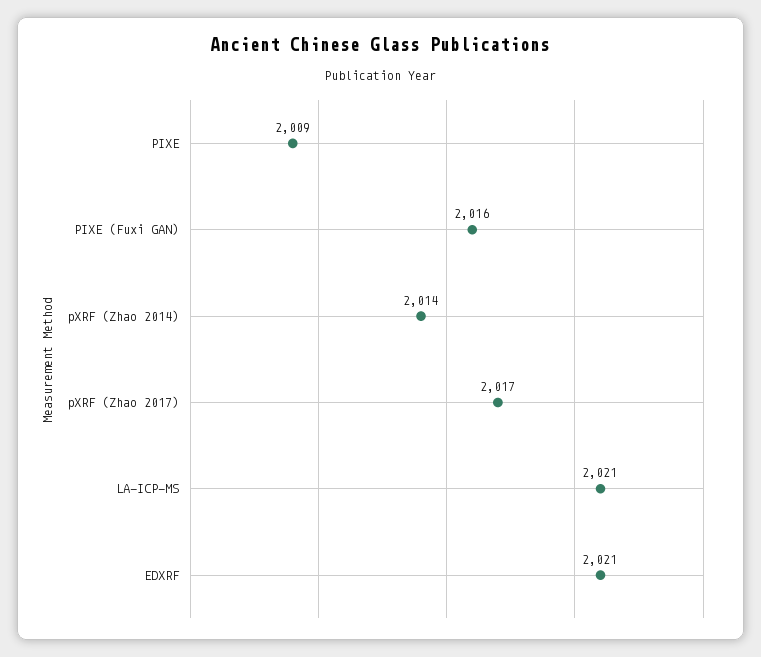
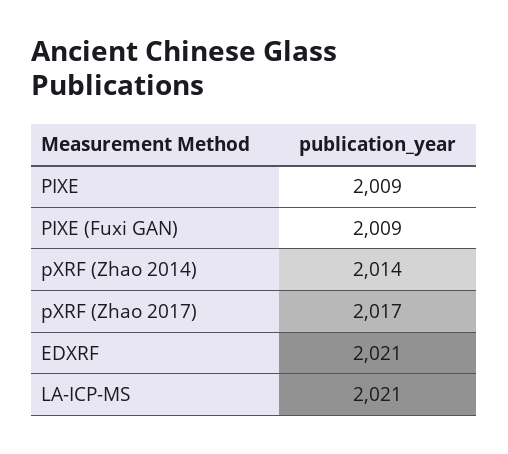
PIXE (Fuxi GAN): 2016 -> 2009

